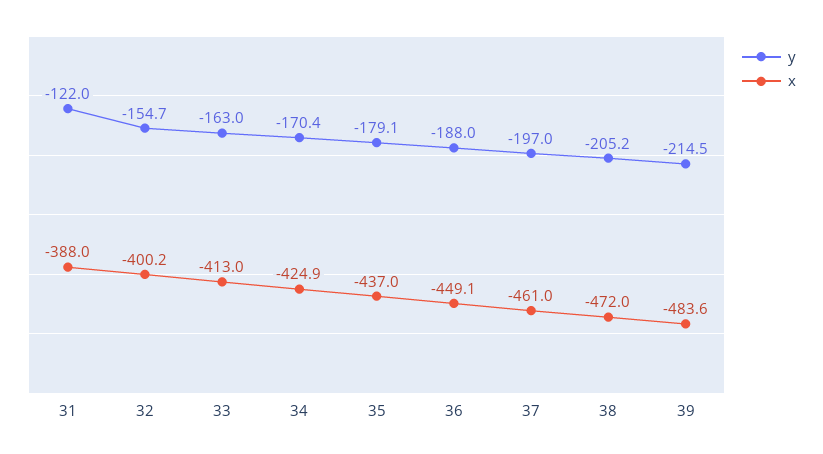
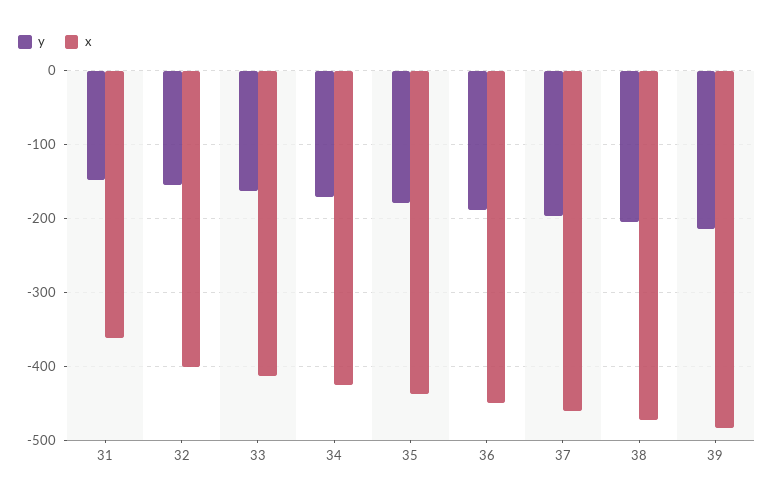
y, 31: -122 -> -150
x, 31: -388 -> -360

